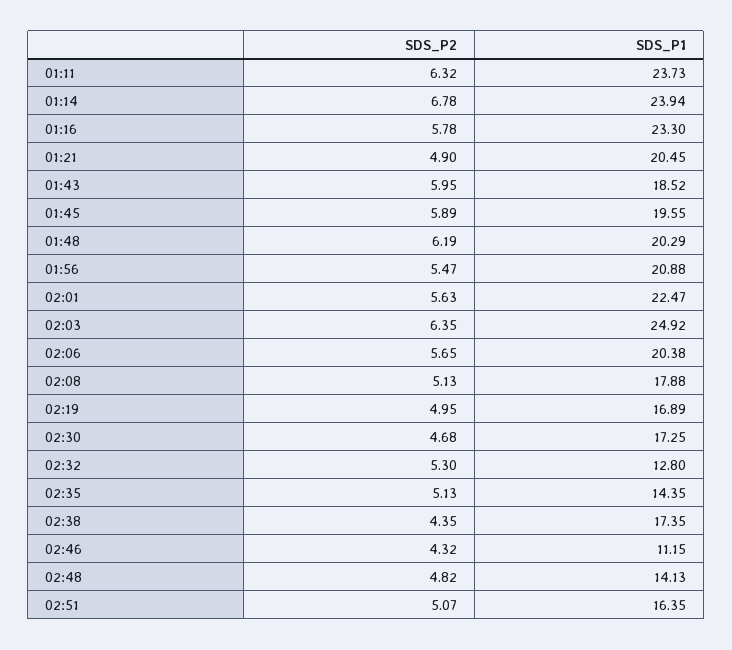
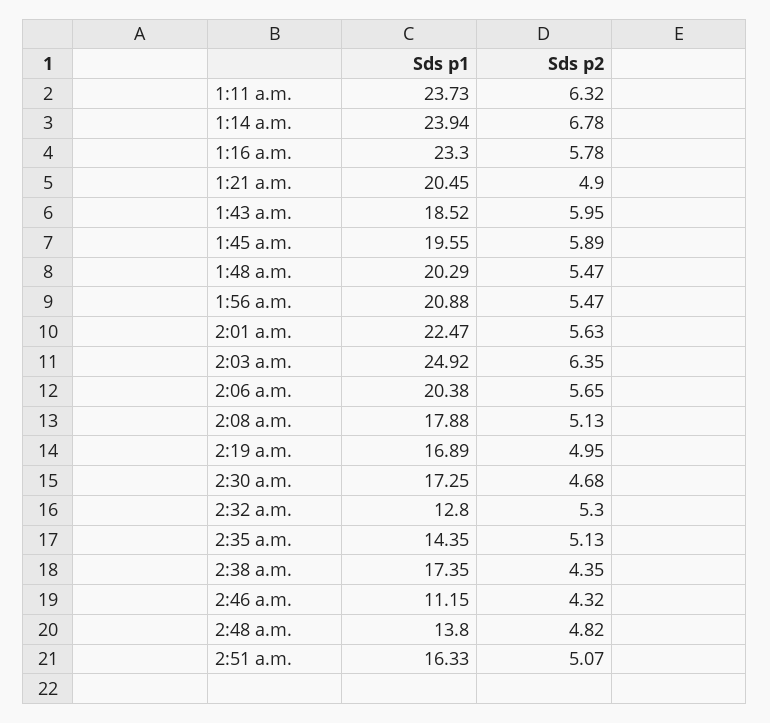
SDS_P2, 01:48: 6.19 -> 5.47
SDS_P1, 02:48: 14.13 -> 13.8
SDS_P1, 02:51: 16.35 -> 16.33

